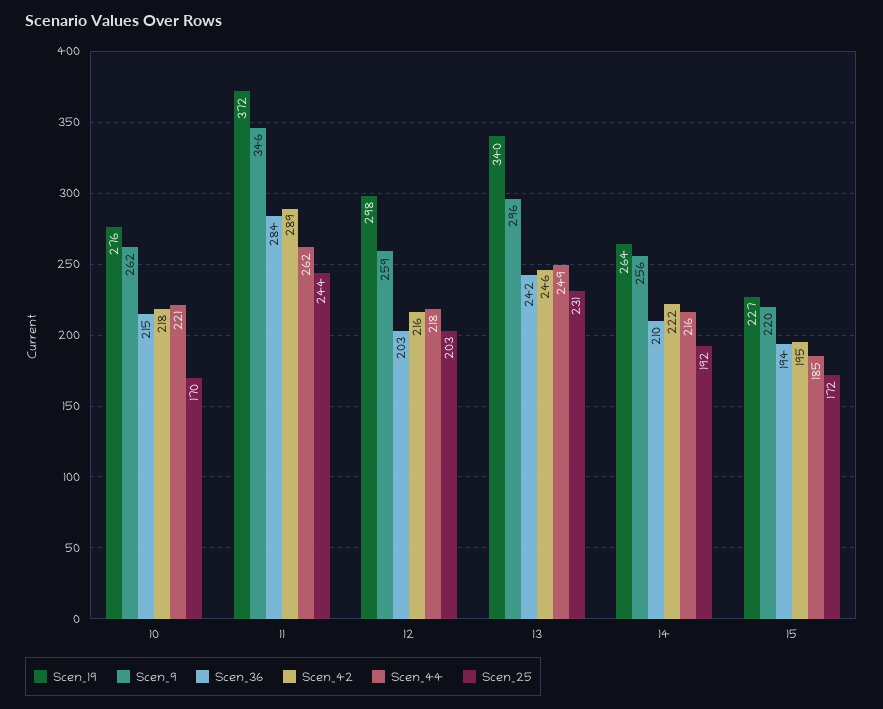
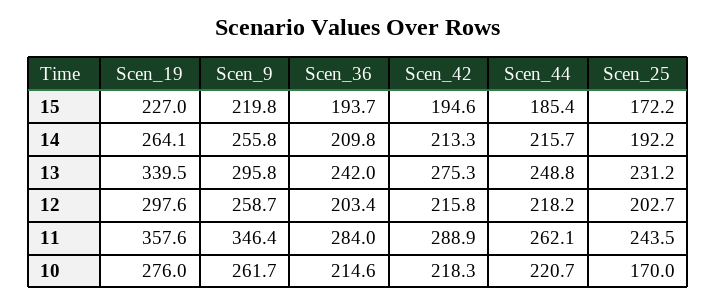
Scen_19, 11: 372 -> 357.6
Scen_42, 13: 246 -> 275.3
Scen_42, 14: 222 -> 213.3

